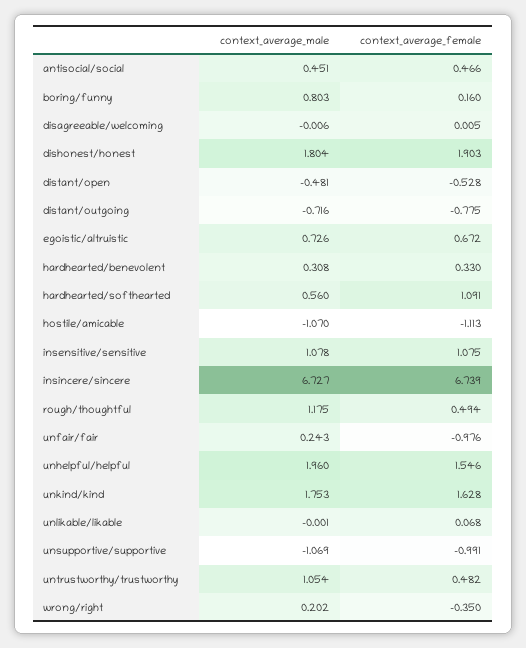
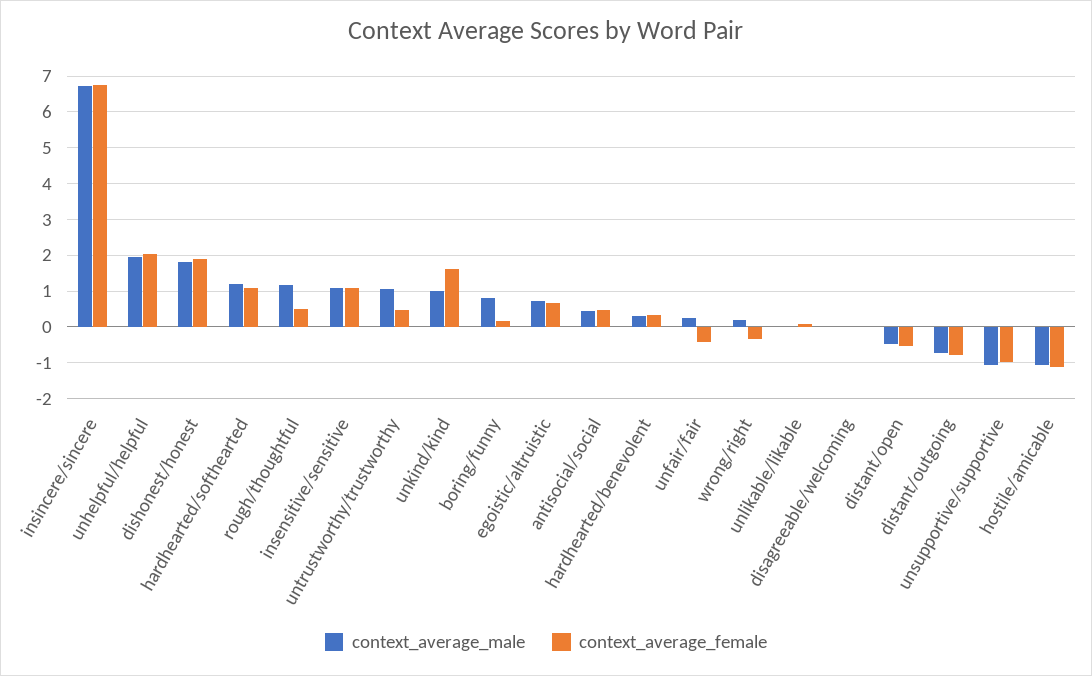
context_average_male, hardhearted/softhearted: 0.56 -> 1.2
context_average_female, unfair/fair: -0.976 -> -0.4
context_average_female, unhelpful/helpful: 1.546 -> 2
context_average_male, unkind/kind: 1.753 -> 1

